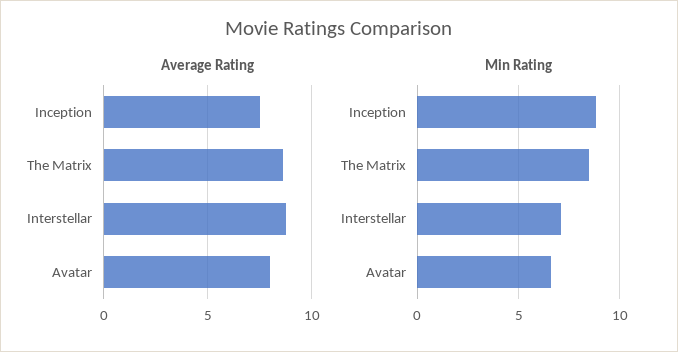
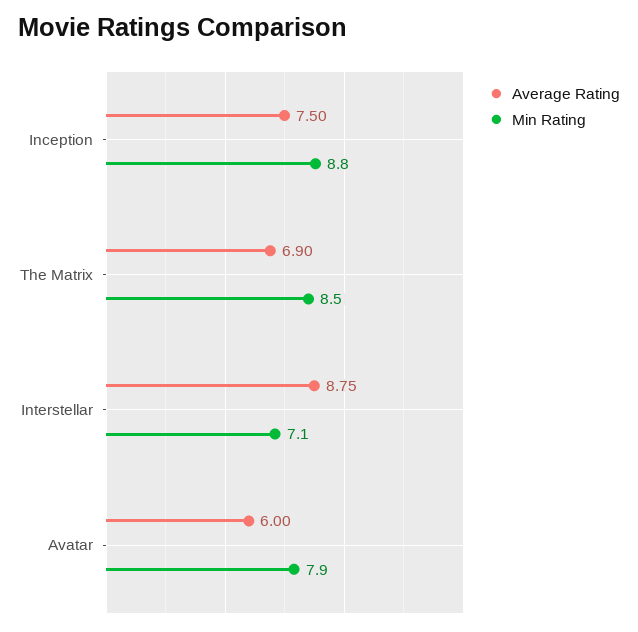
Average Rating, The Matrix: 8.5 -> 6.9
Average Rating, Avatar: 8 -> 6
Min Rating, Avatar: 6.5 -> 7.9

